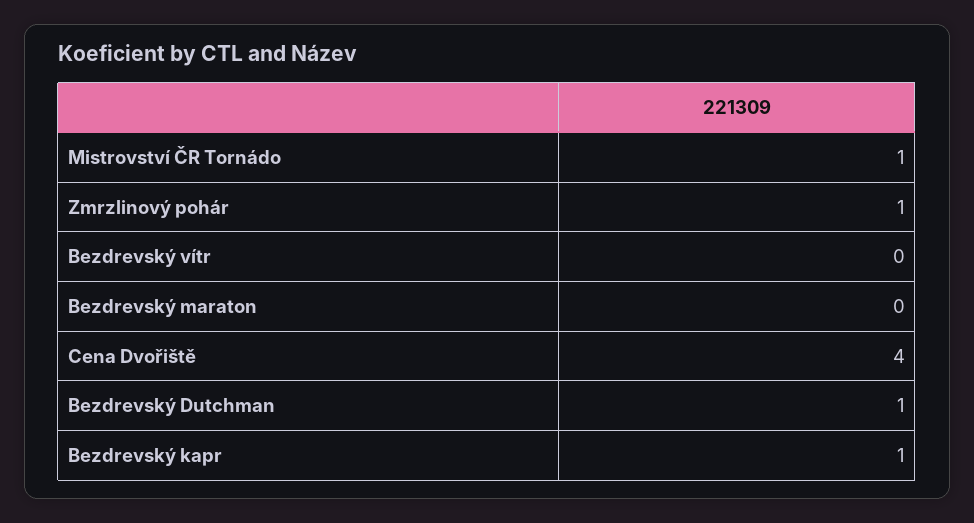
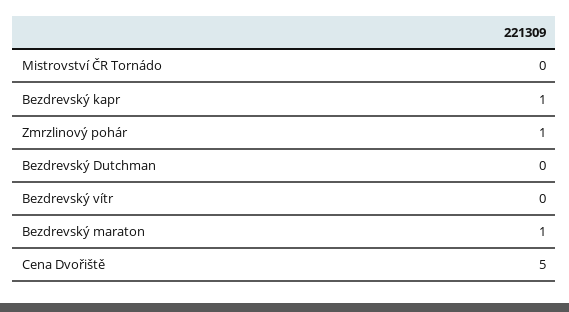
Mistrovství ČR Tornádo: 1 -> 0
Bezdrevský maraton: 0 -> 1
Cena Dvořiště: 4 -> 5
Bezdrevský Dutchman: 1 -> 0

